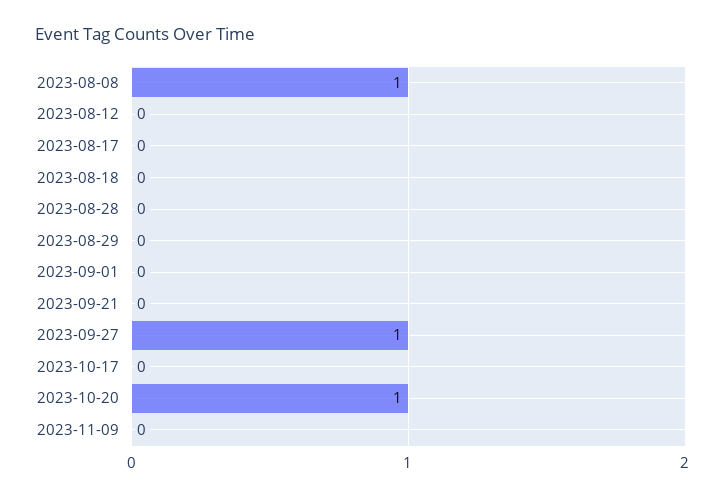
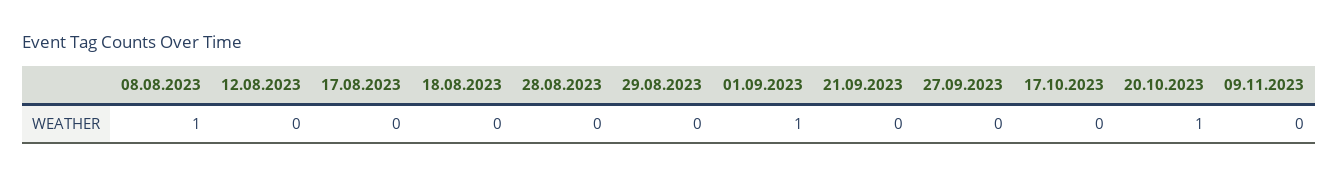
2023-09-01: 0 -> 1
2023-09-27: 1 -> 0

